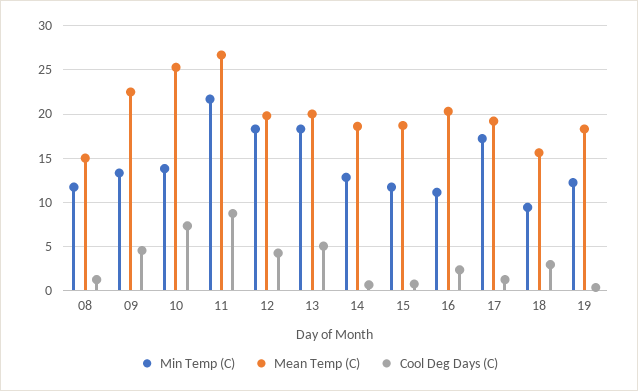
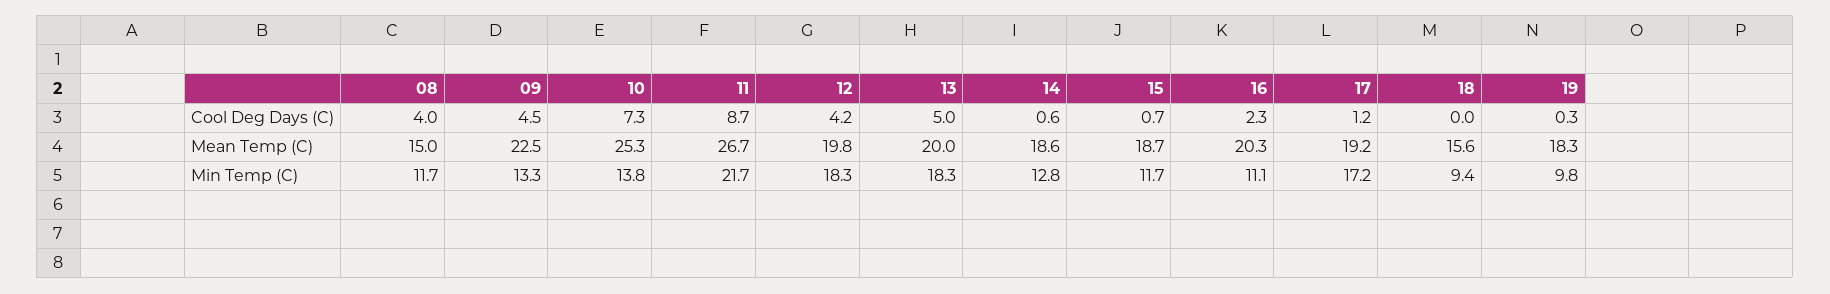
Cool Deg Days (C), 08: 1 -> 4
Cool Deg Days (C), 18: 3 -> 0
Min Temp (C), 19: 12 -> 9.8

